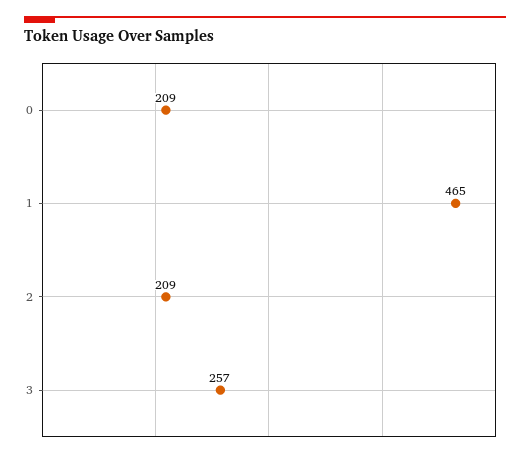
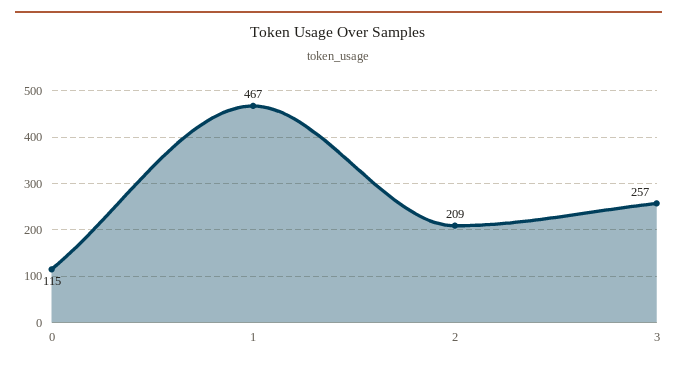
0: 209 -> 115
1: 465 -> 467

